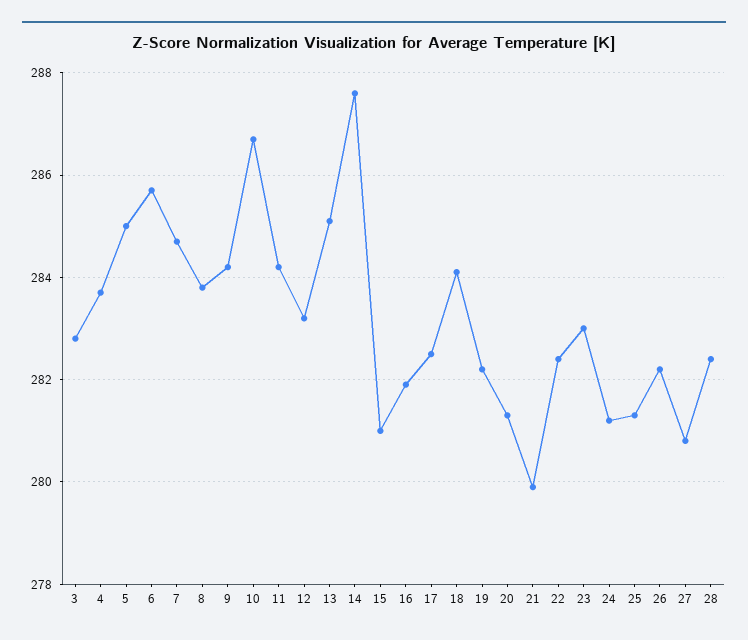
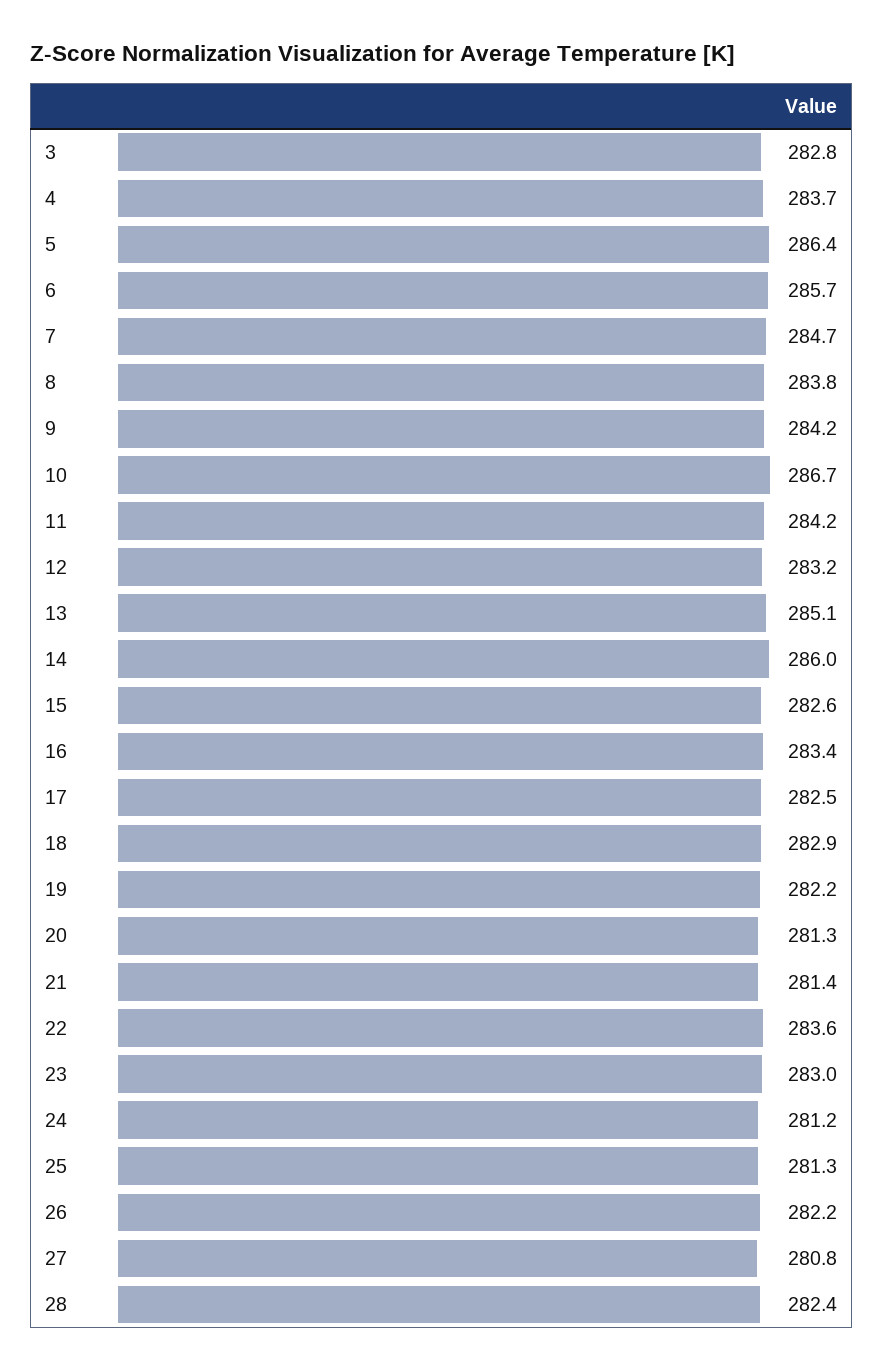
5: 285 -> 286.4
14: 287.5 -> 286
15: 281 -> 282.6
16: 282 -> 283.4
18: 284 -> 282.9
21: 280 -> 281.4
22: 282.5 -> 283.6

